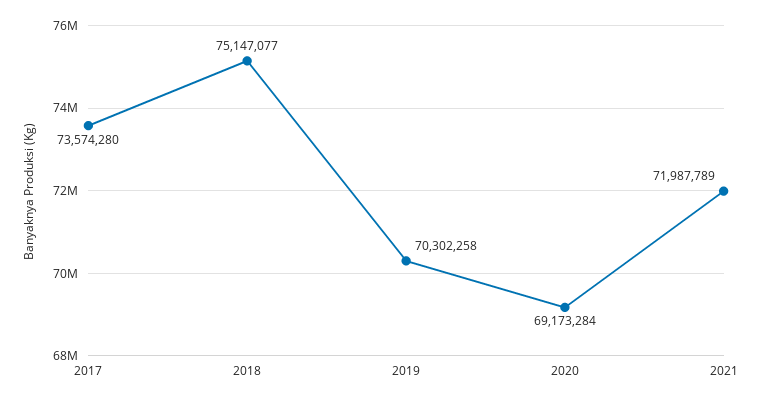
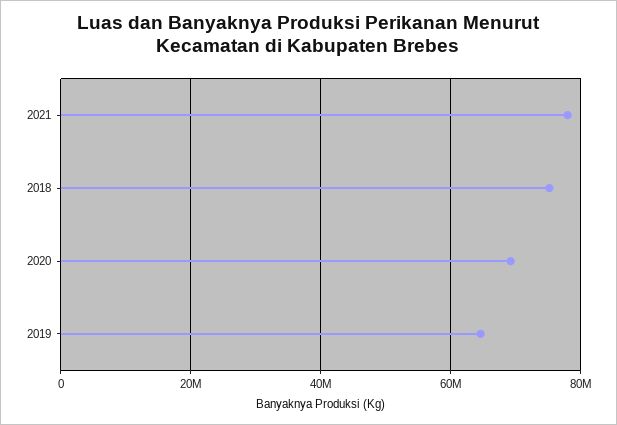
2017: 73574280 -> none
2019: 70302258 -> 64000000
2021: 71987789 -> 78000000

